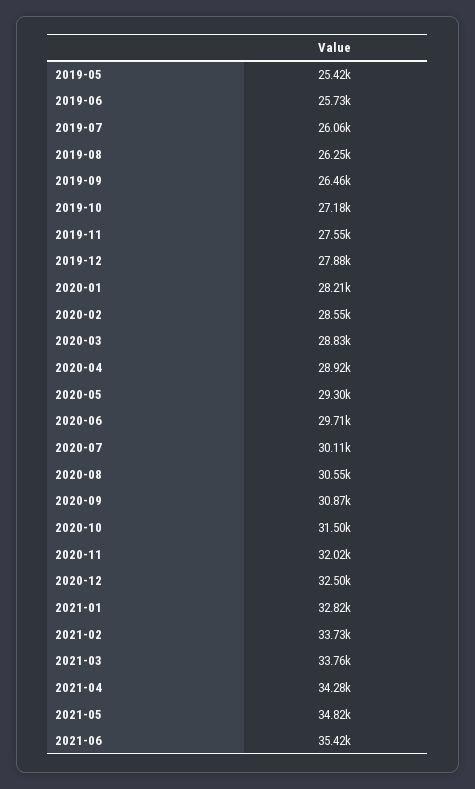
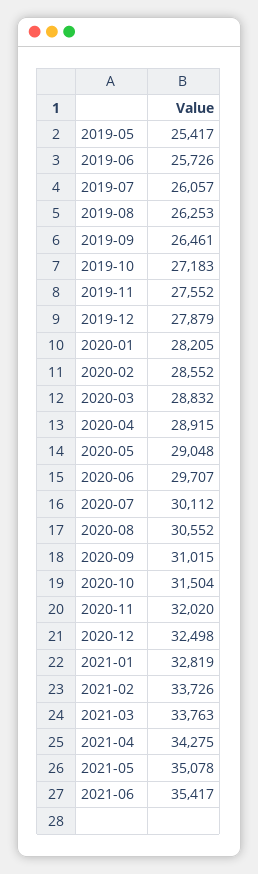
2020-05: 29300 -> 29048
2020-09: 30870 -> 31015
2021-05: 34820 -> 35078

